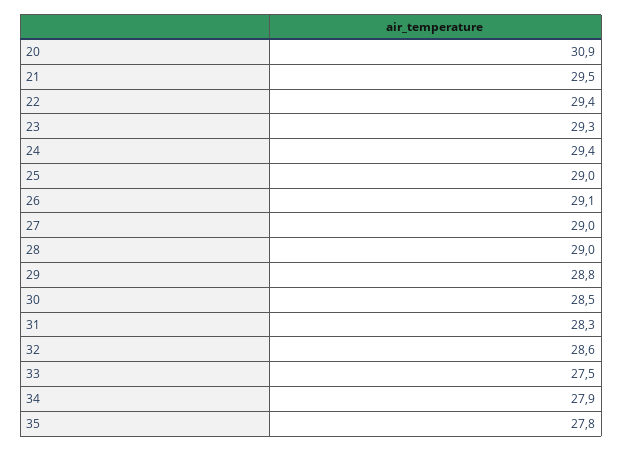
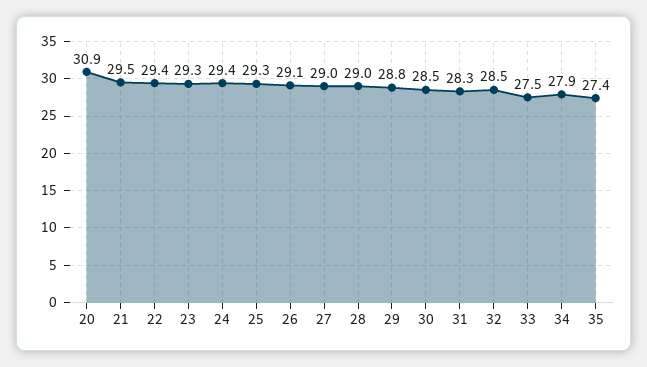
25: 29 -> 29.3
32: 28.6 -> 28.5
35: 27.8 -> 27.4

